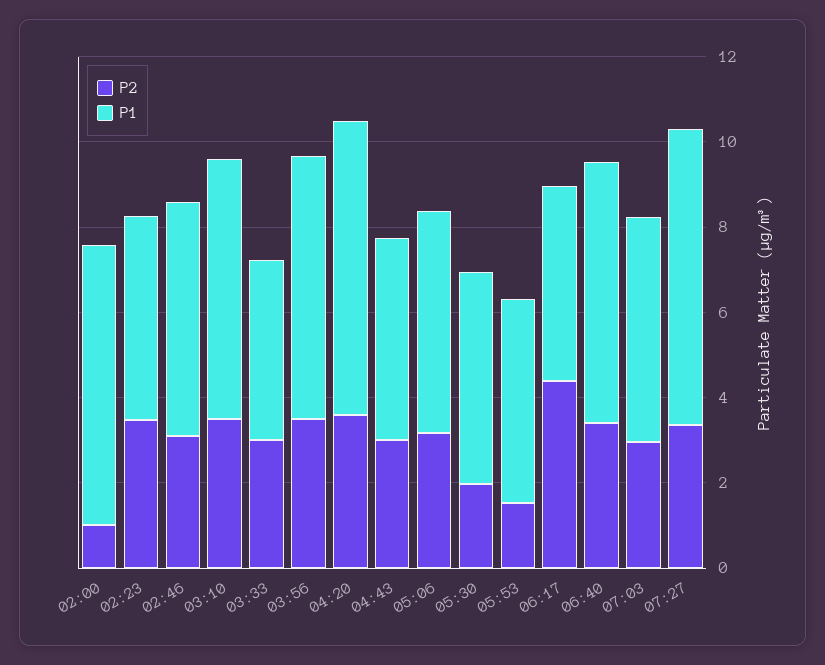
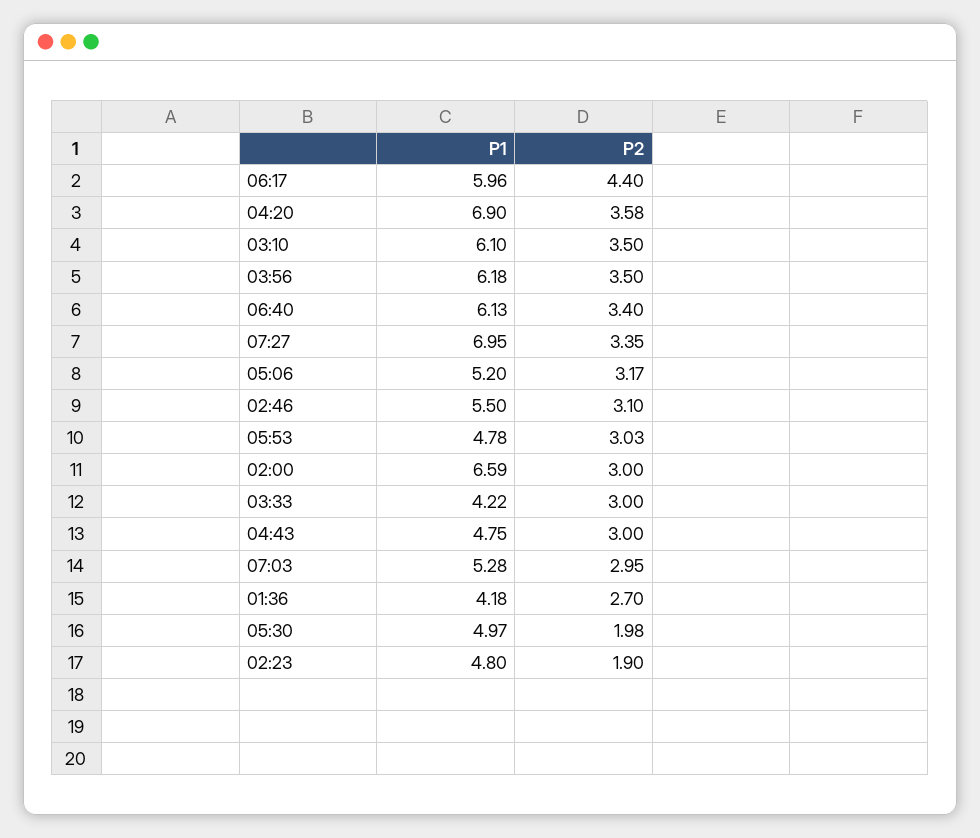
P2, 02:00: 1 -> 3
P2, 02:23: 3.5 -> 1.9
P2, 05:53: 1.5 -> 3.03
P1, 06:17: 4.5 -> 5.96
P1, 01:36: none -> 4.18
P2, 01:36: none -> 2.7

